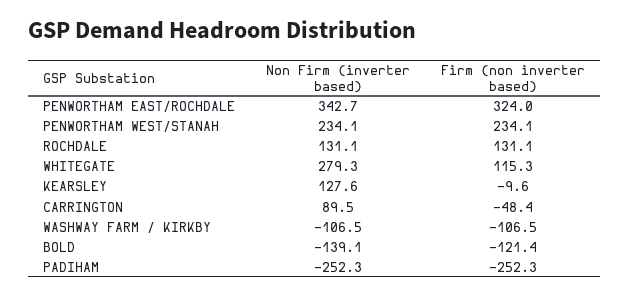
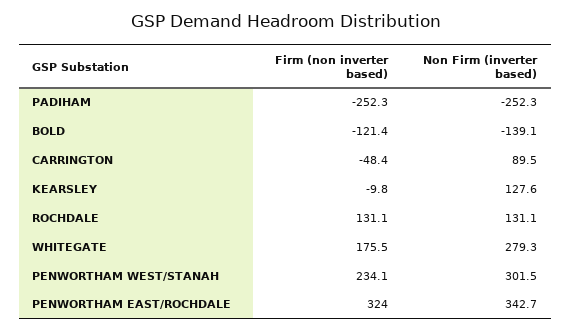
Non Firm (inverter based), PENWORTHAM WEST/STANAH: 234.1 -> 301.5
Firm (non inverter based), WHITEGATE: 115.3 -> 175.5
Firm (non inverter based), KEARSLEY: -9.6 -> -9.8
Non Firm (inverter based), WASHWAY FARM / KIRKBY: -106.5 -> none
Firm (non inverter based), WASHWAY FARM / KIRKBY: -106.5 -> none

